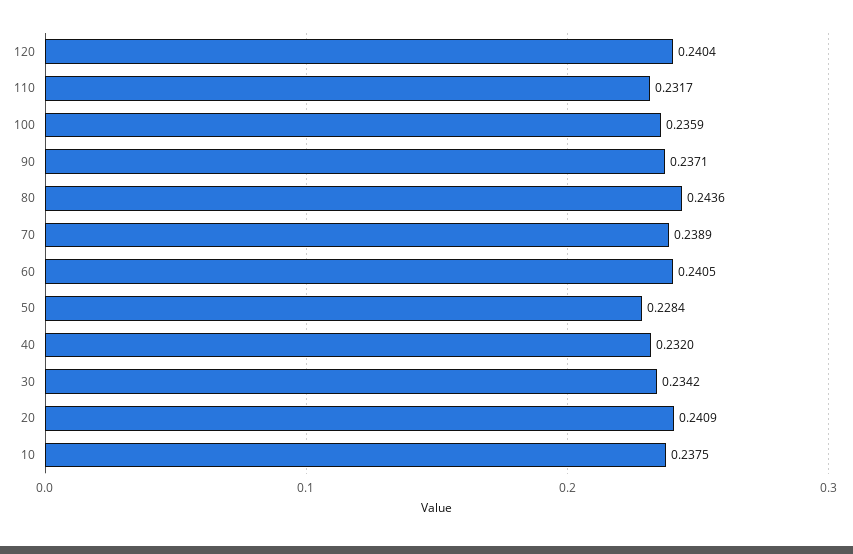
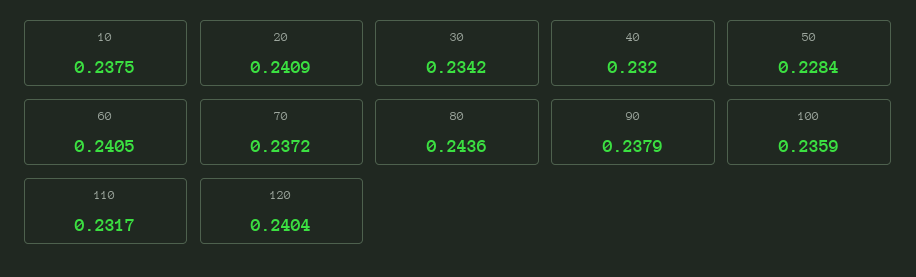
90: 0.2371 -> 0.2379
70: 0.2389 -> 0.2372

